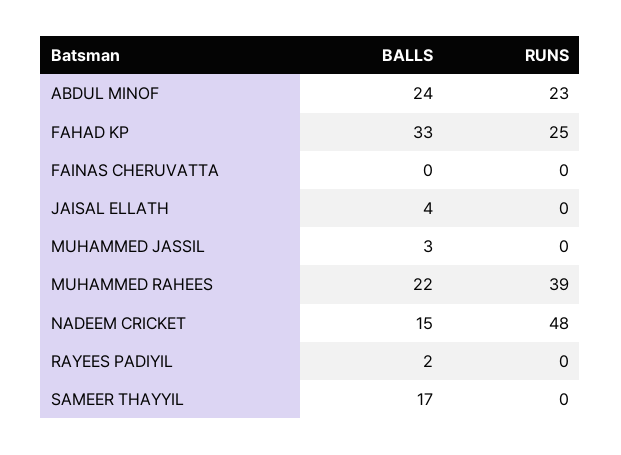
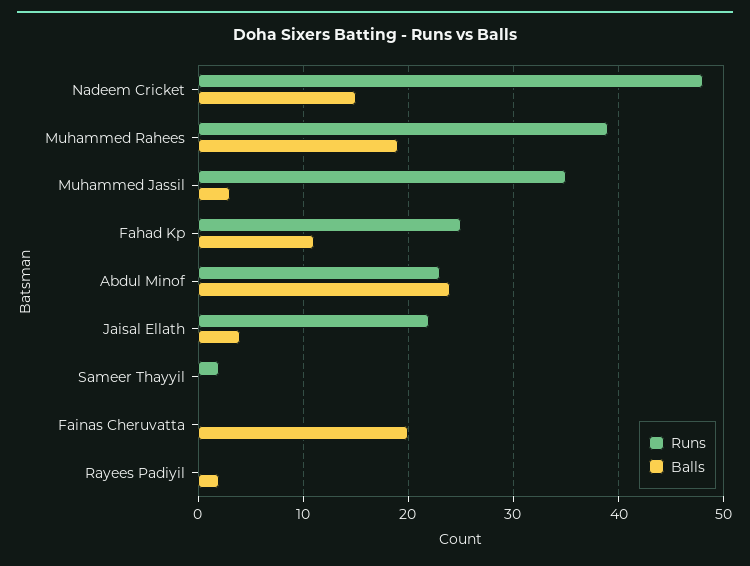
BALLS, FAHAD KP: 33 -> 11
BALLS, FAINAS CHERUVATTA: 0 -> 20
RUNS, JAISAL ELLATH: 0 -> 22
RUNS, MUHAMMED JASSIL: 0 -> 35
BALLS, MUHAMMED RAHEES: 22 -> 19
BALLS, SAMEER THAYYIL: 17 -> 0
RUNS, SAMEER THAYYIL: 0 -> 2

